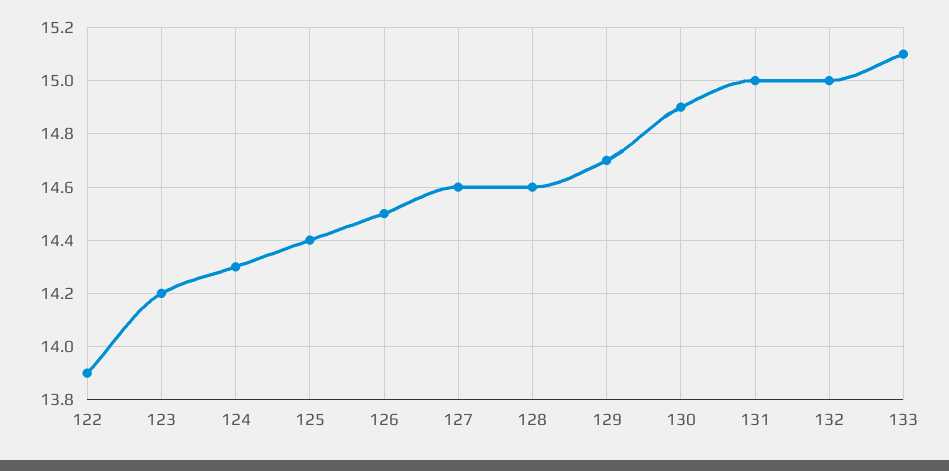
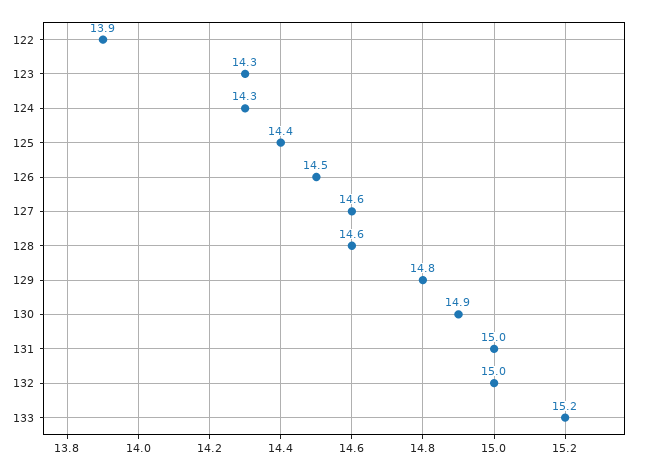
123: 14.2 -> 14.3
129: 14.7 -> 14.8
133: 15.1 -> 15.2

